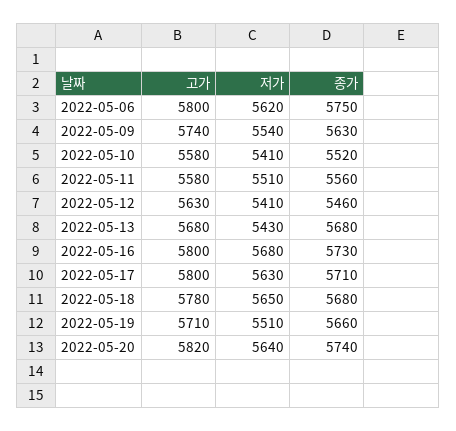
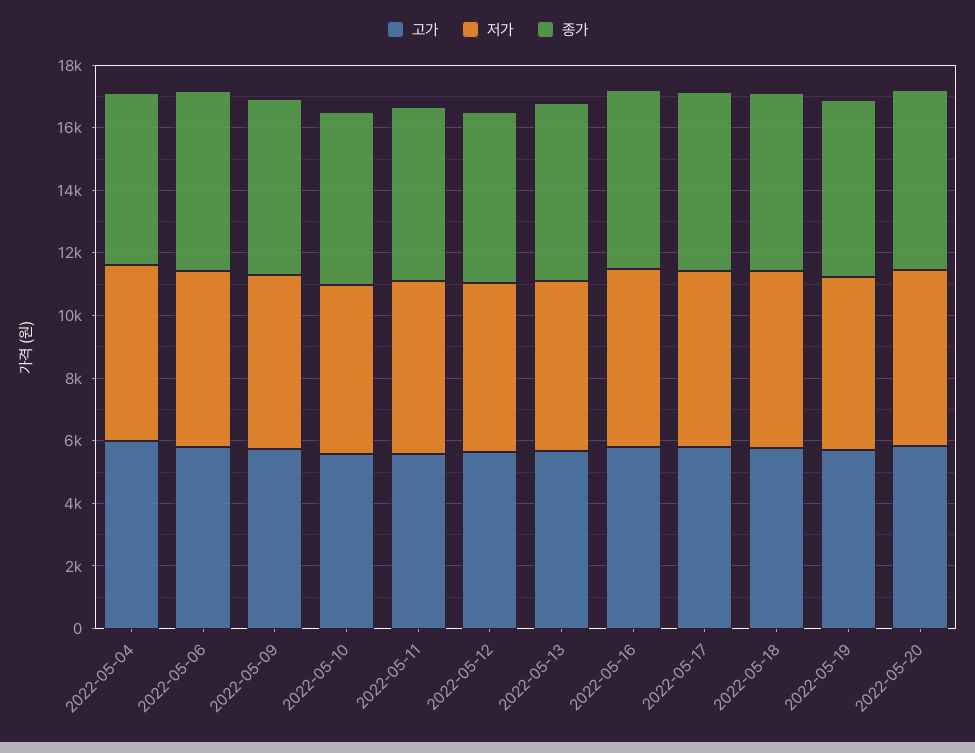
고가, 2022-05-04: none -> 6000
저가, 2022-05-04: none -> 5500
종가, 2022-05-04: none -> 5500

